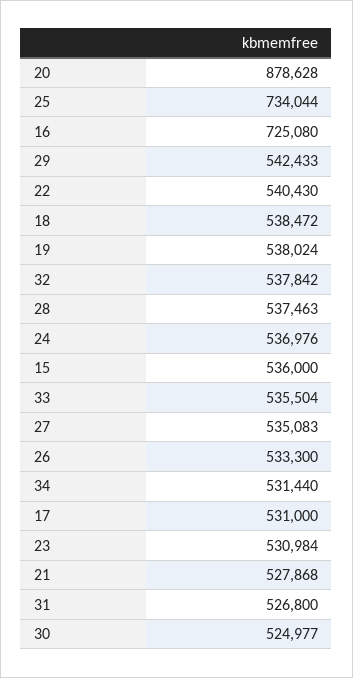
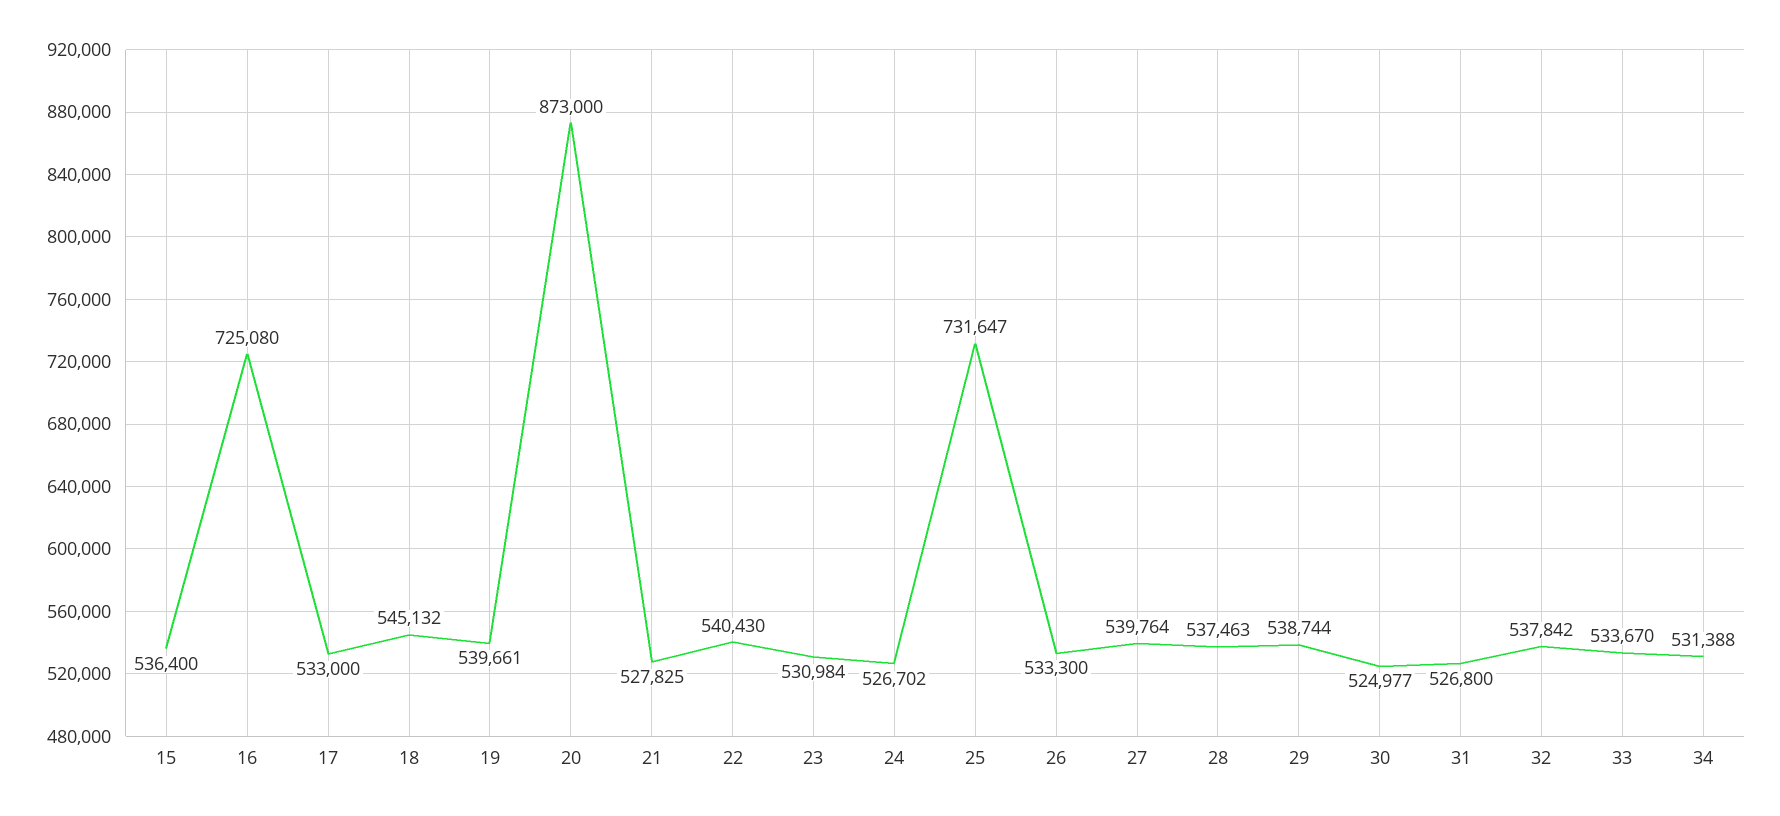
20: 878628 -> 873000
25: 734044 -> 731647
29: 542433 -> 538744
18: 538472 -> 545132
19: 538024 -> 539661
24: 536976 -> 526702
15: 536000 -> 536400
33: 535504 -> 533670
27: 535083 -> 539764
34: 531440 -> 531388
17: 531000 -> 533000
21: 527868 -> 527825

